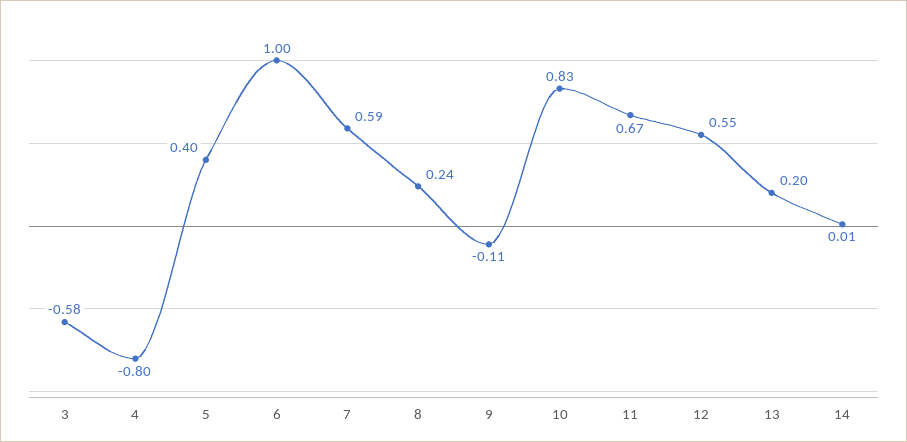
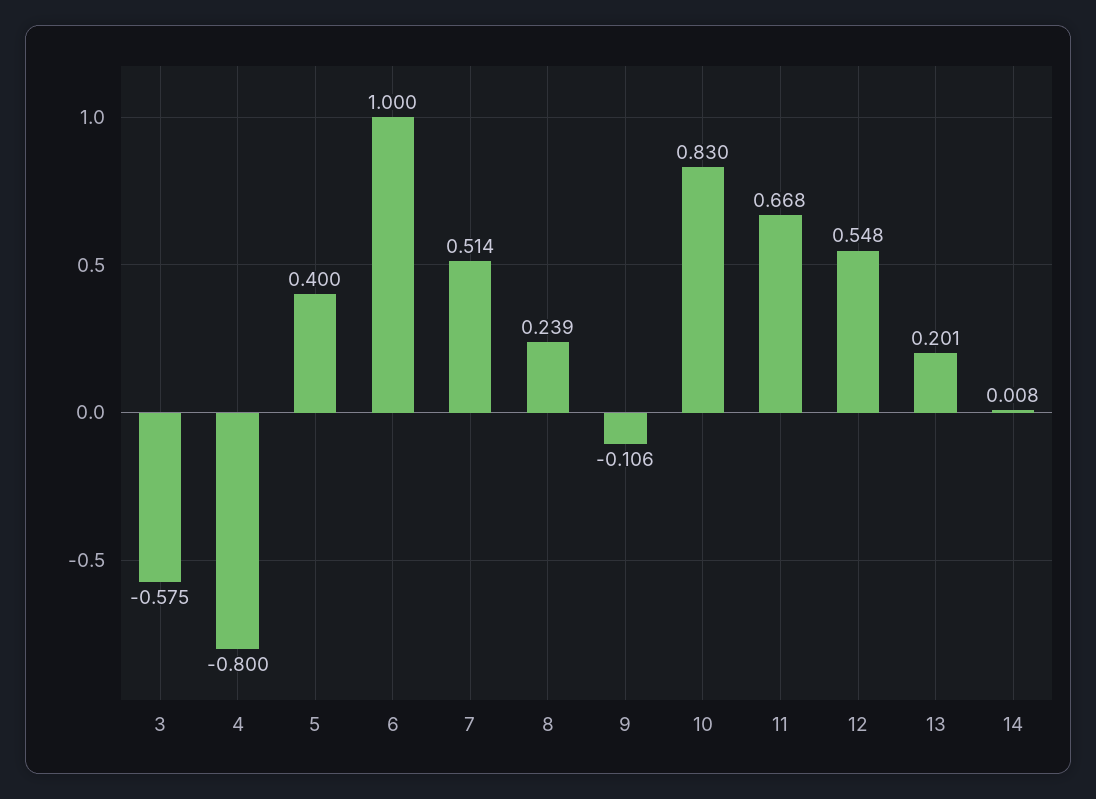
7: 0.59 -> 0.514

